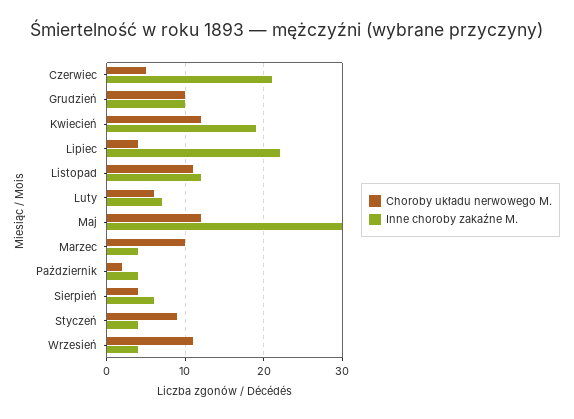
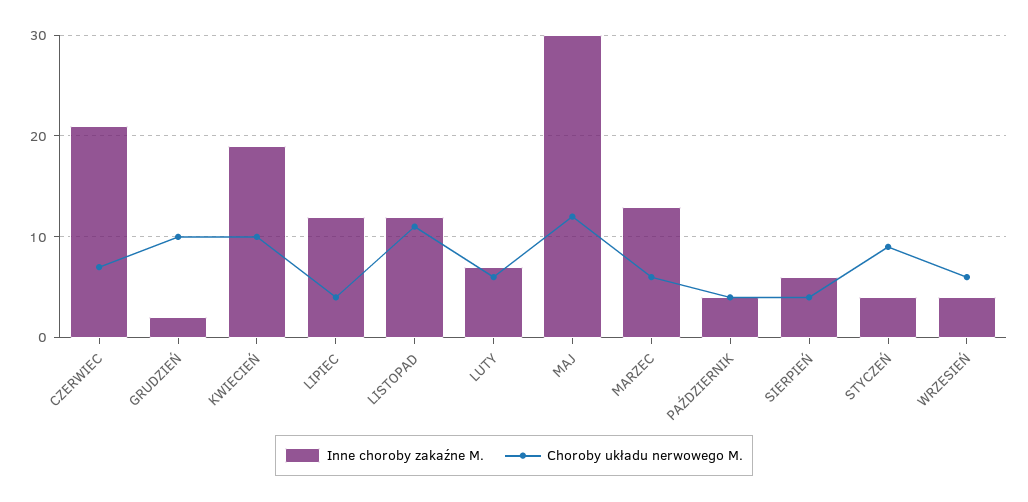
Choroby układu nerwowego M., Czerwiec: 5 -> 7
Inne choroby zakaźne M., Grudzień: 10 -> 2
Choroby układu nerwowego M., Kwiecień: 12 -> 10
Inne choroby zakaźne M., Lipiec: 22 -> 12
Choroby układu nerwowego M., Marzec: 10 -> 6
Inne choroby zakaźne M., Marzec: 4 -> 13
Choroby układu nerwowego M., Październik: 2 -> 4
Choroby układu nerwowego M., Wrzesień: 11 -> 6

